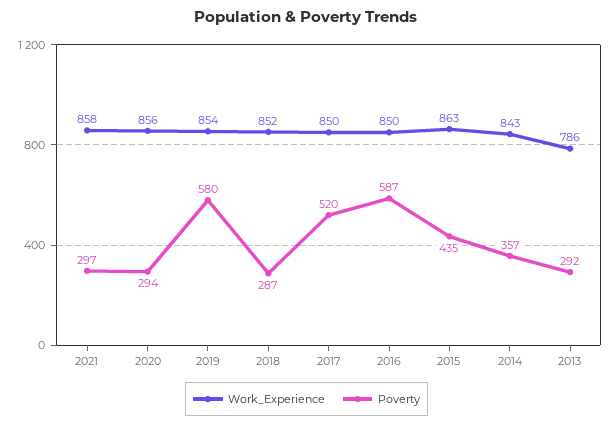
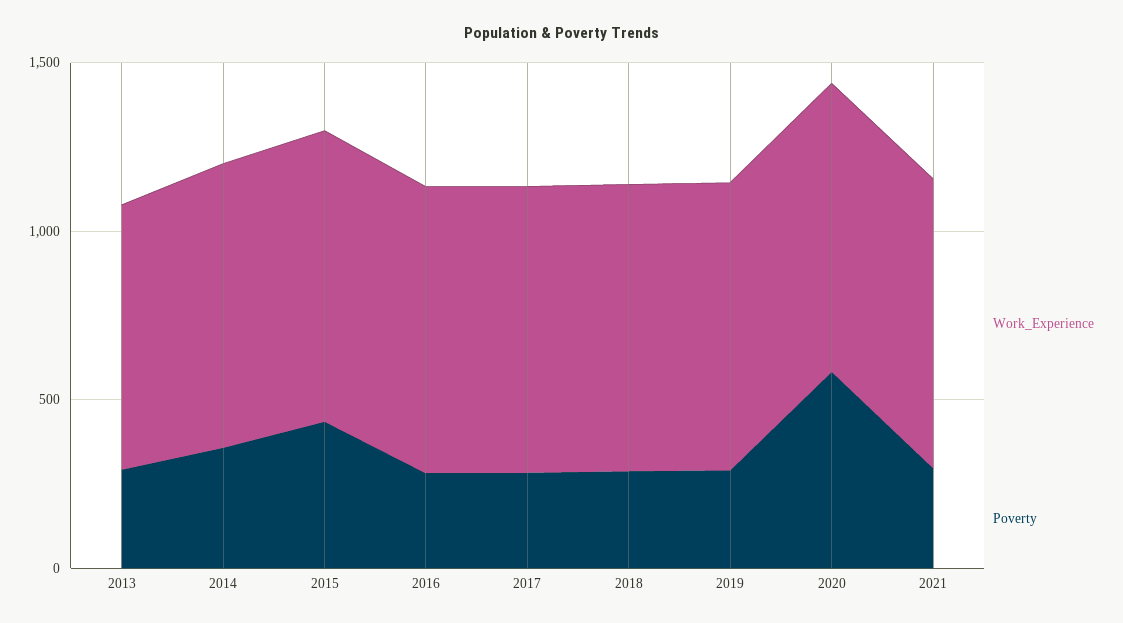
Poverty, 2020: 294 -> 600
Poverty, 2019: 580 -> 300
Poverty, 2017: 520 -> 300
Poverty, 2016: 587 -> 300

